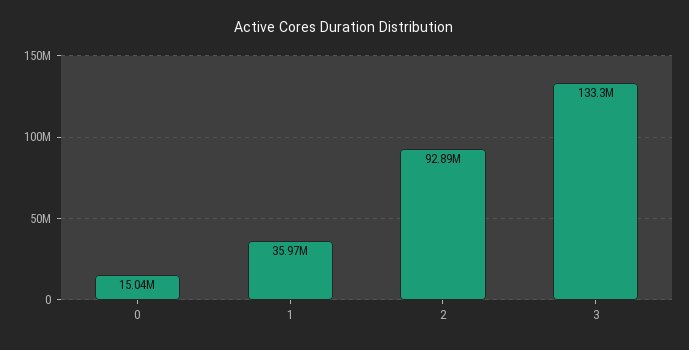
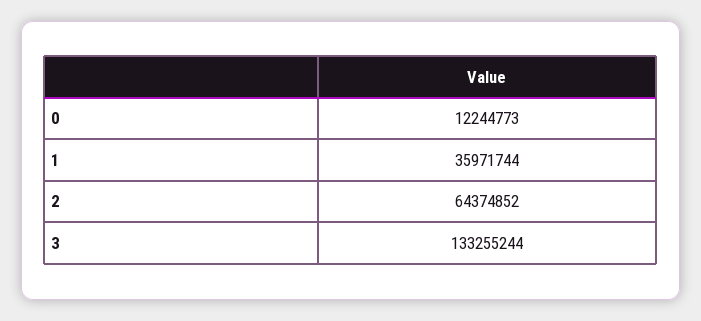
0: 15040000 -> 12244773
2: 92890000 -> 64374852

